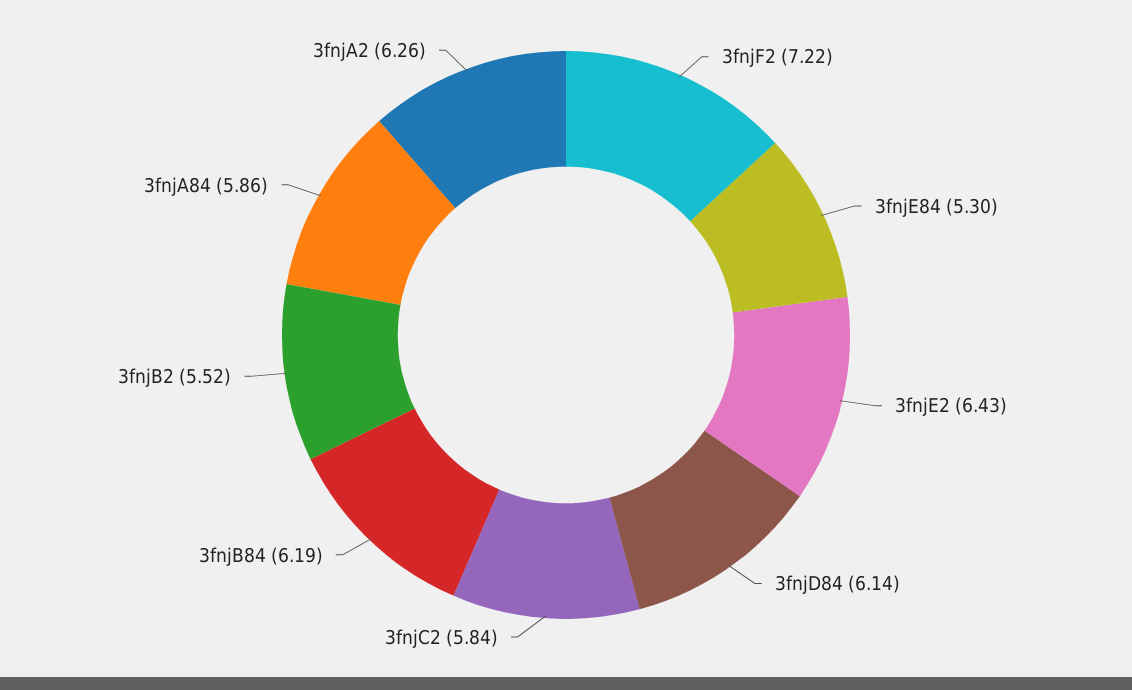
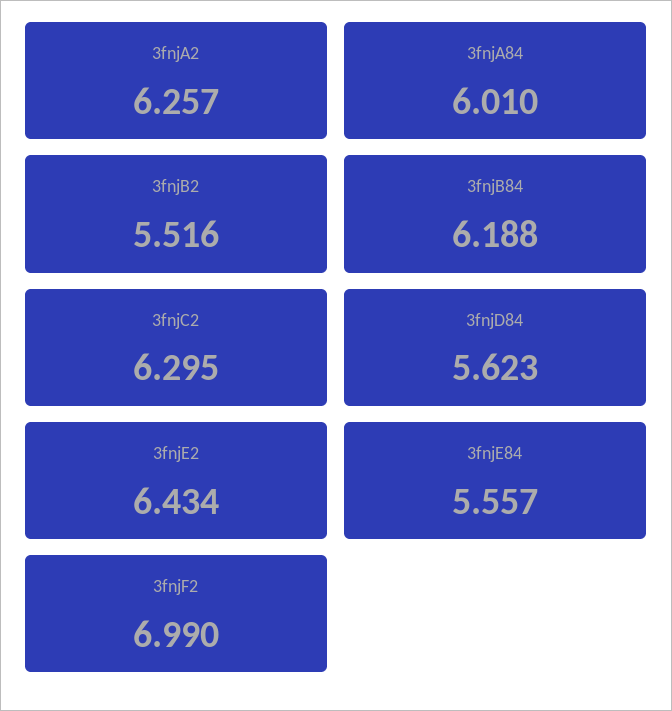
3fnjF2: 7.22 -> 6.99
3fnjE84: 5.3 -> 5.557
3fnjD84: 6.14 -> 5.623
3fnjC2: 5.84 -> 6.295
3fnjA84: 5.86 -> 6.01

